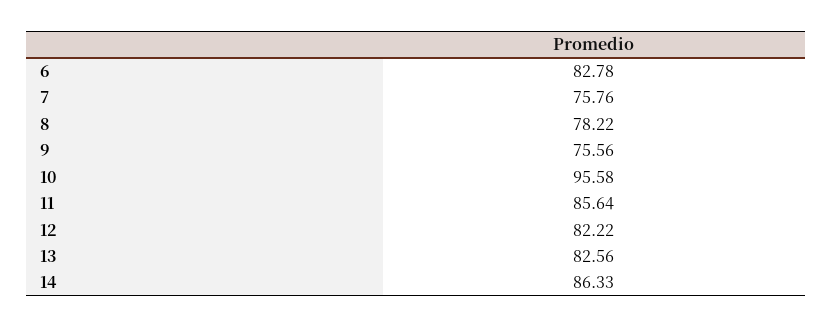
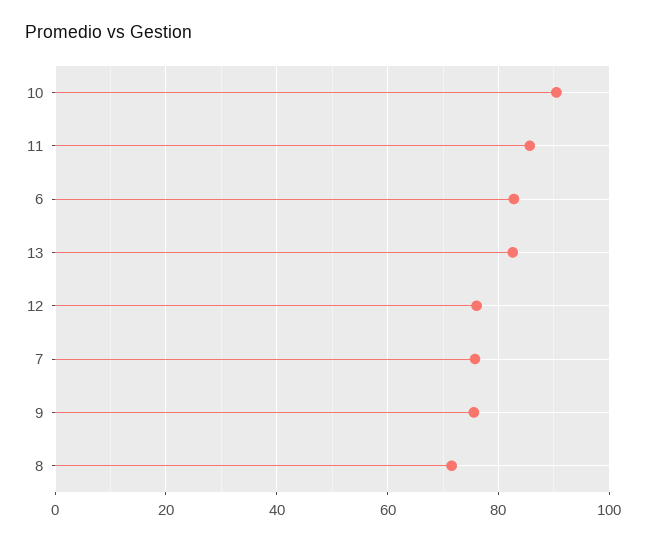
8: 78.22 -> 72
10: 95.58 -> 90
12: 82.22 -> 76
14: 86.33 -> none

